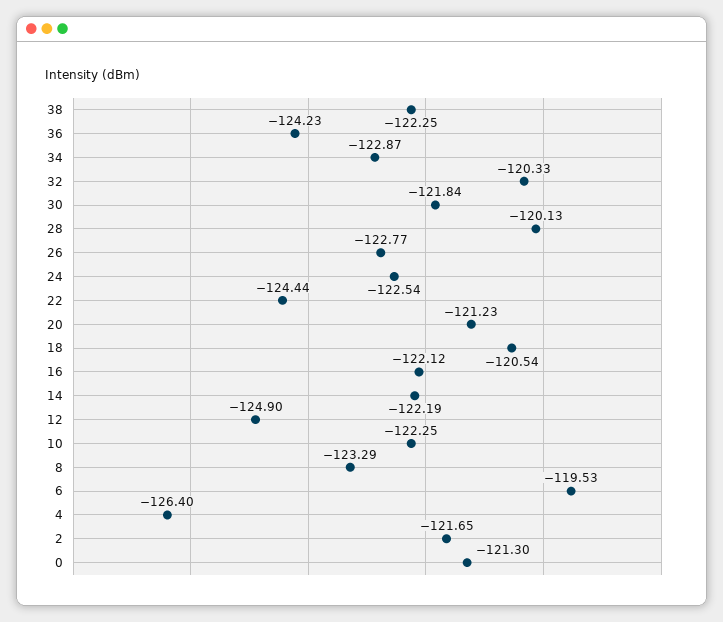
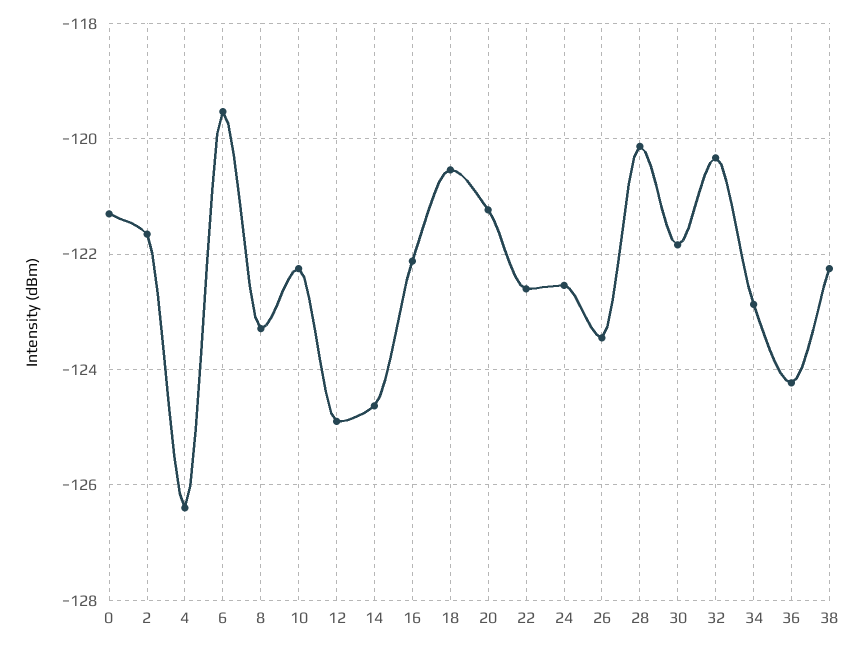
26: -122.77 -> -123.4
22: -124.44 -> -122.6
14: -122.19 -> -124.6

